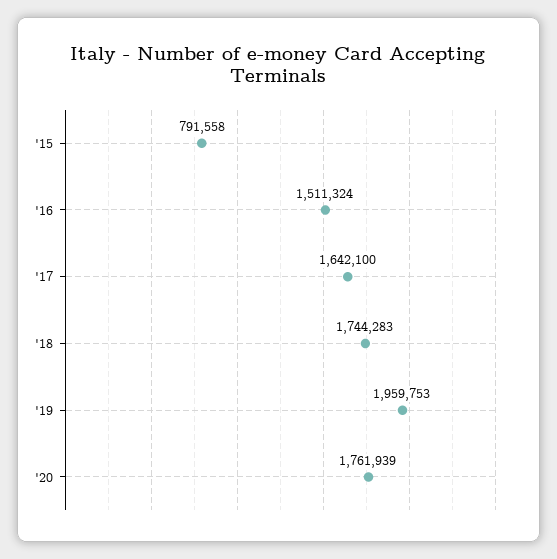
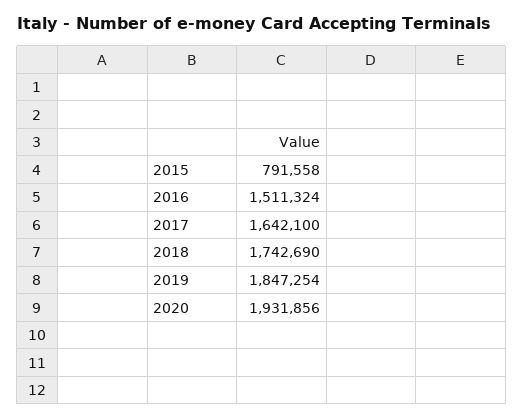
'18: 1744283 -> 1742690
'19: 1959753 -> 1847254
'20: 1761939 -> 1931856

